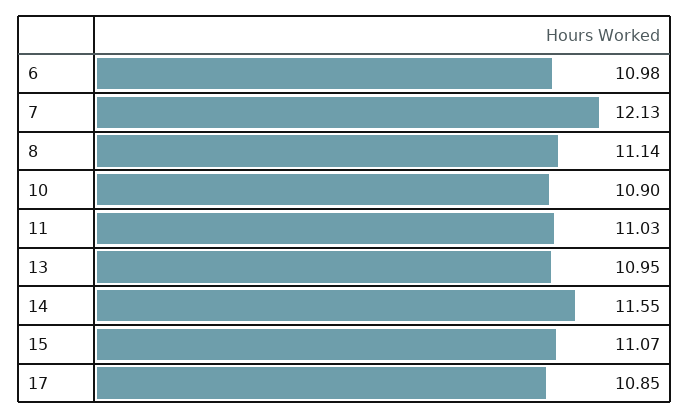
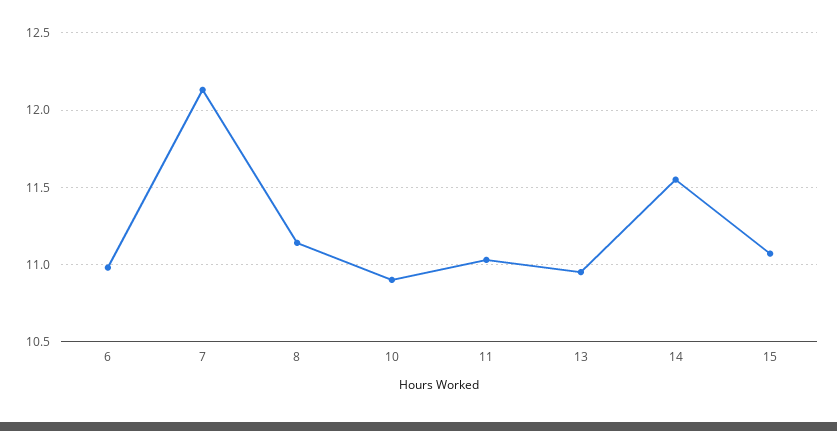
17: 10.85 -> none

